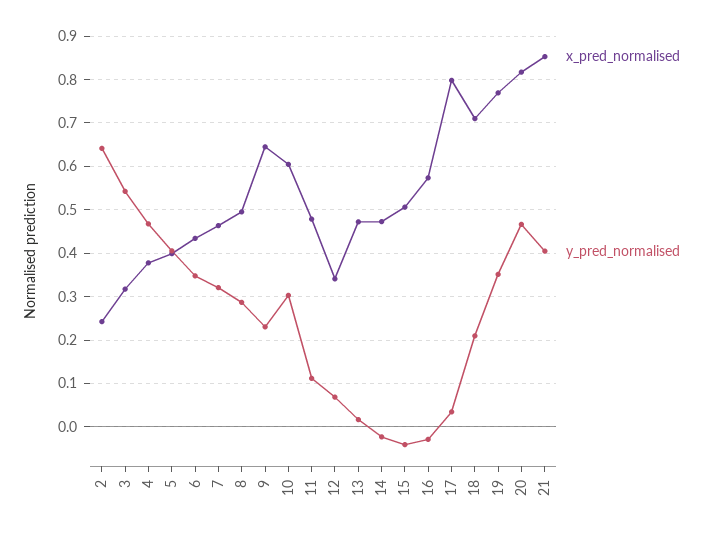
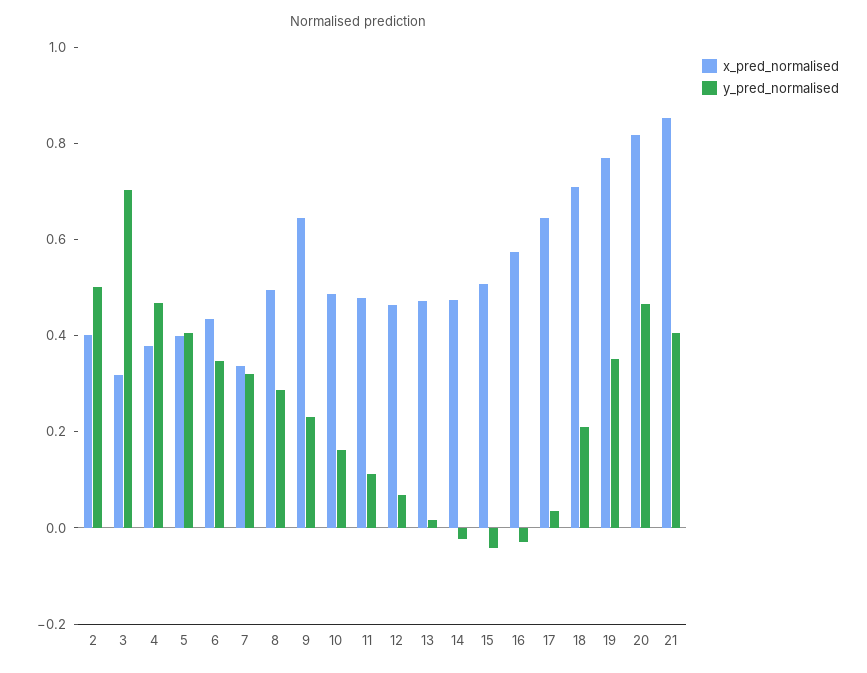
x_pred_normalised, 2: 0.24 -> 0.4
y_pred_normalised, 2: 0.64 -> 0.5
y_pred_normalised, 3: 0.54 -> 0.7
x_pred_normalised, 7: 0.46 -> 0.35
x_pred_normalised, 10: 0.6 -> 0.5
y_pred_normalised, 10: 0.3 -> 0.15
x_pred_normalised, 12: 0.34 -> 0.45
x_pred_normalised, 17: 0.8 -> 0.65

